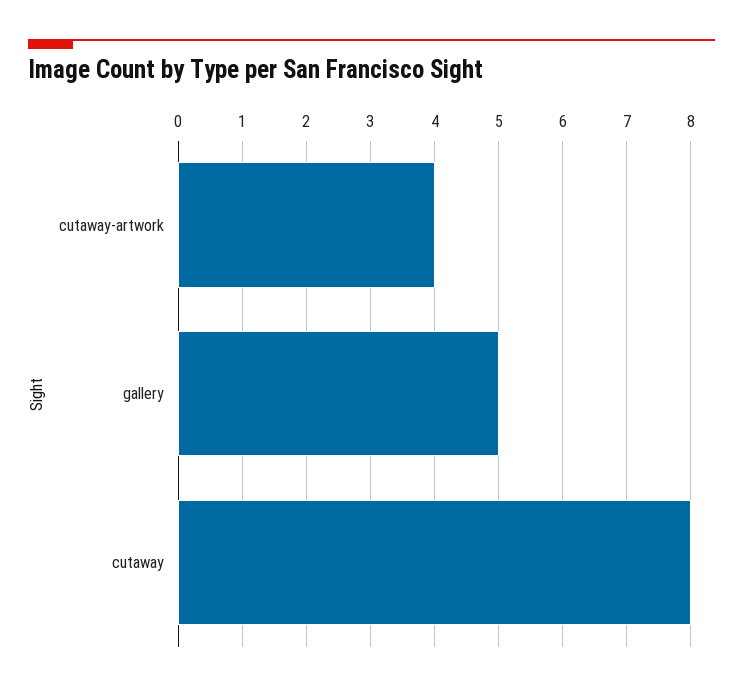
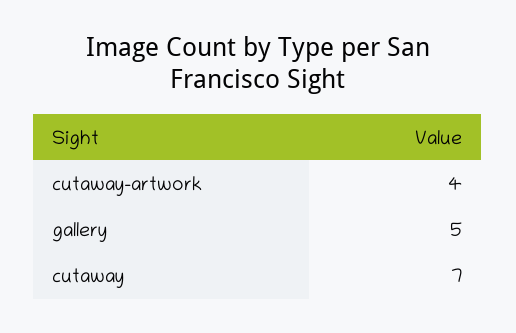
cutaway: 8 -> 7

